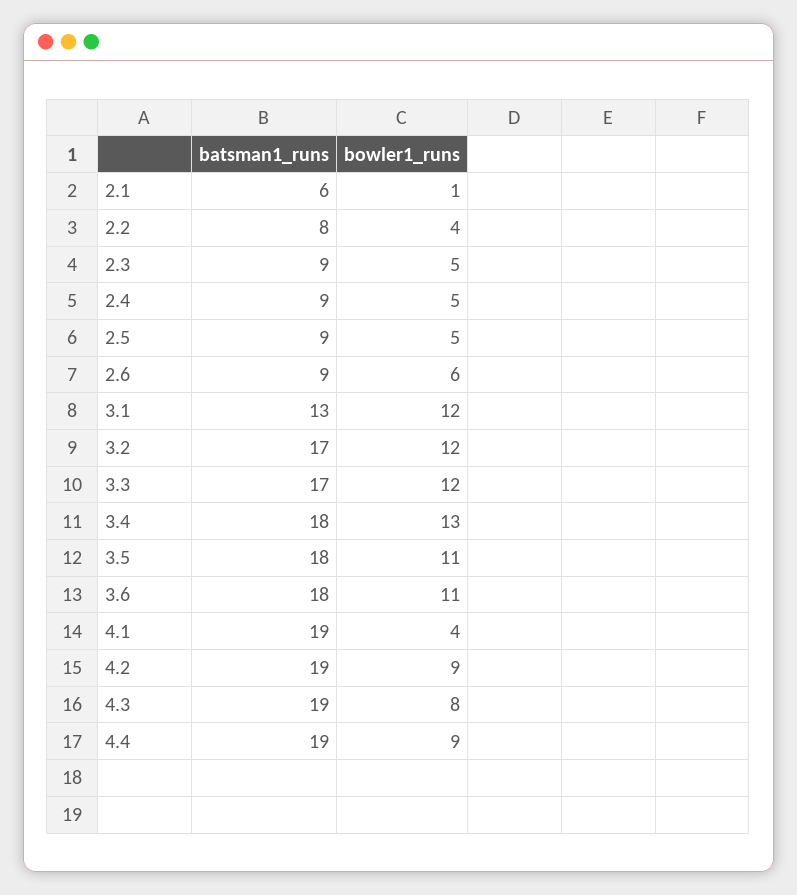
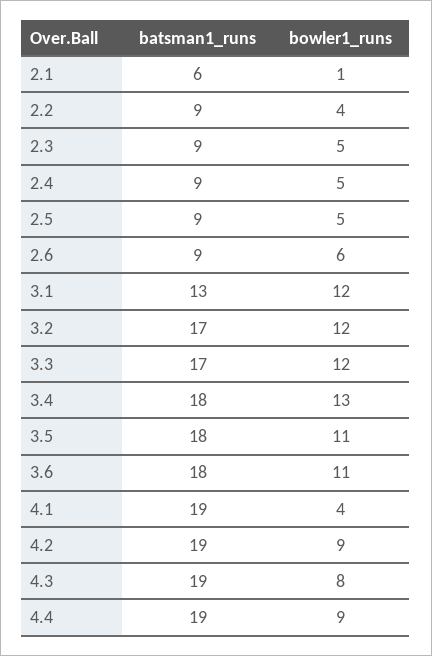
batsman1_runs, 2.2: 8 -> 9

